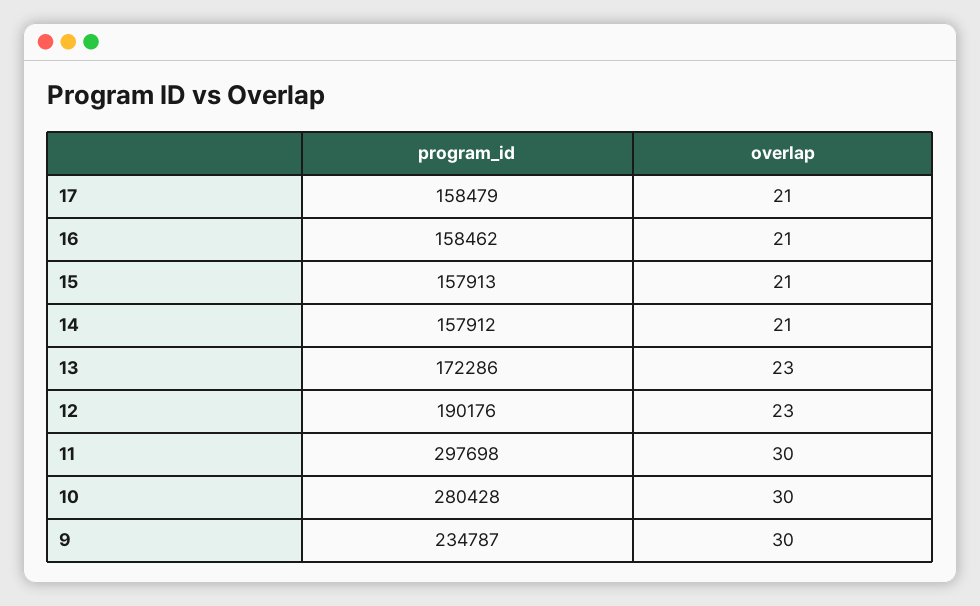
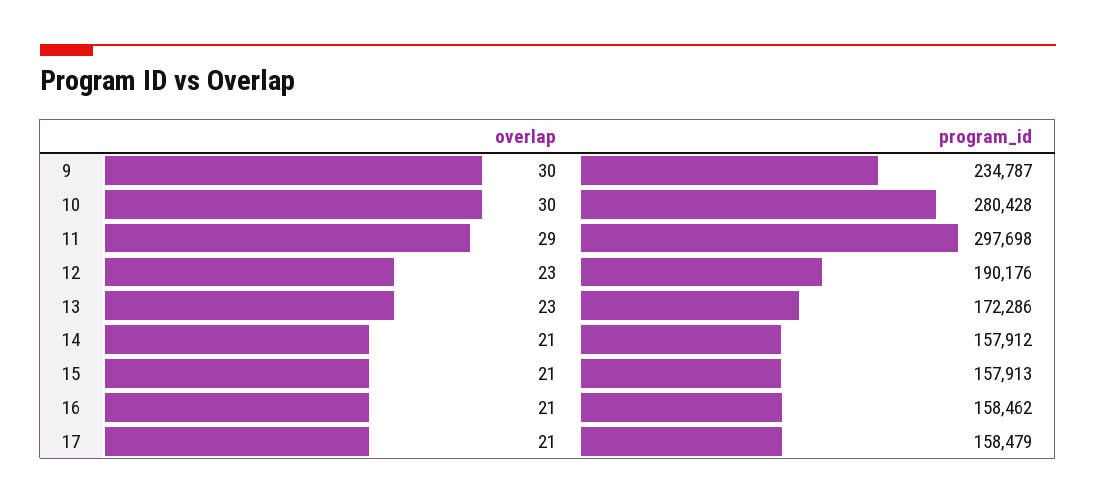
overlap, 11: 30 -> 29

